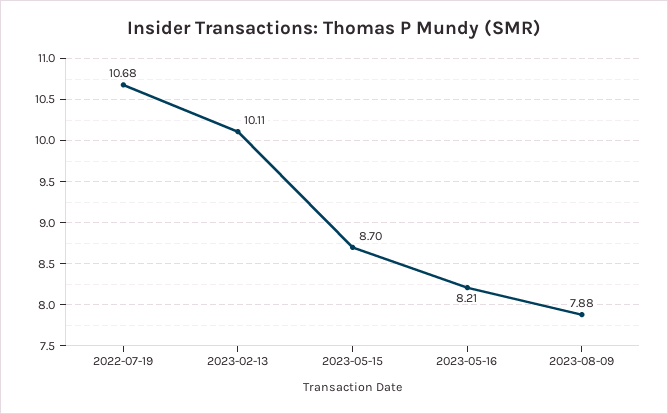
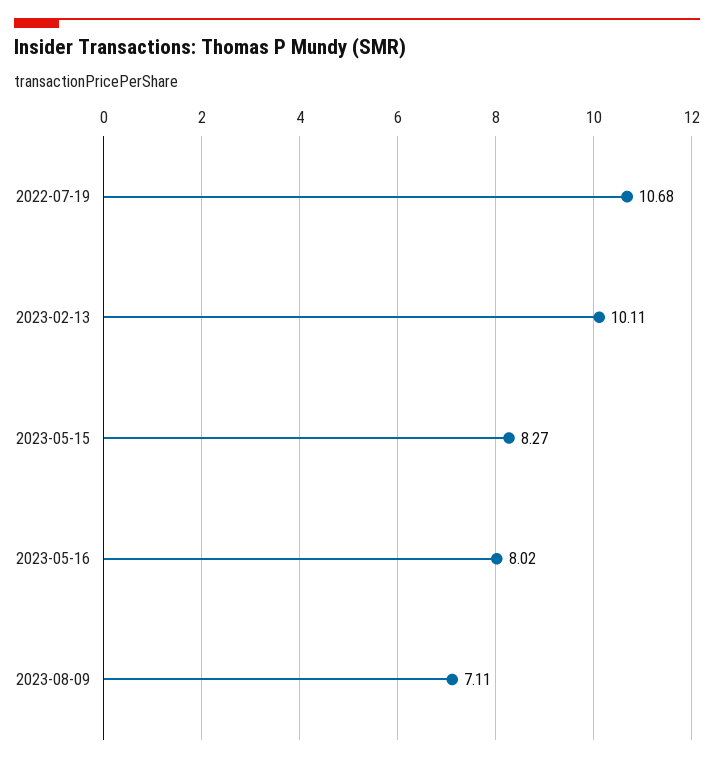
2023-05-15: 8.7 -> 8.27
2023-05-16: 8.21 -> 8.02
2023-08-09: 7.88 -> 7.11

